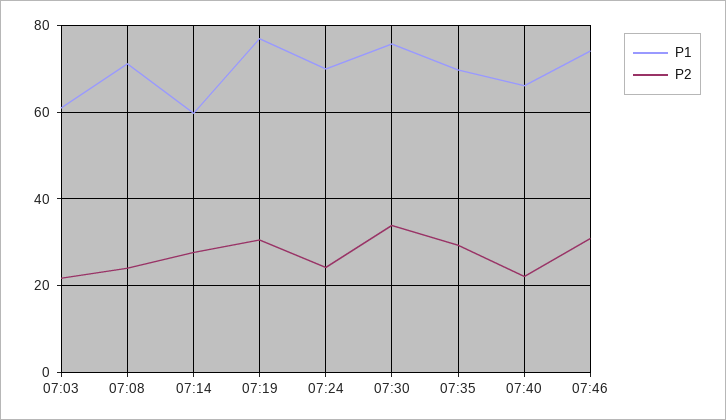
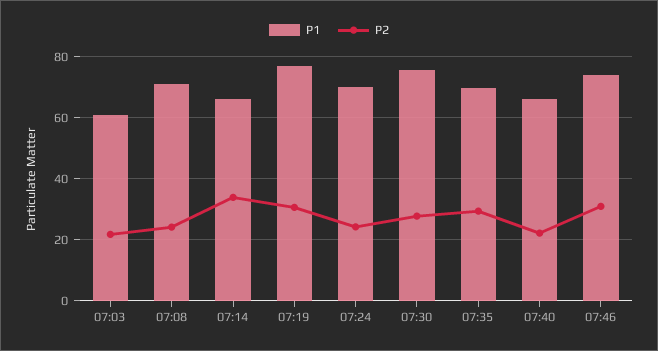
P1, 07:14: 60 -> 66
P2, 07:14: 28 -> 34
P2, 07:30: 34 -> 28

